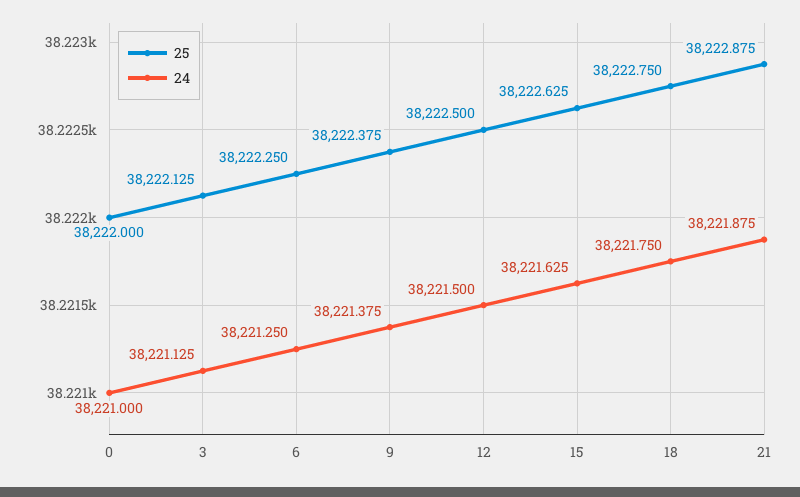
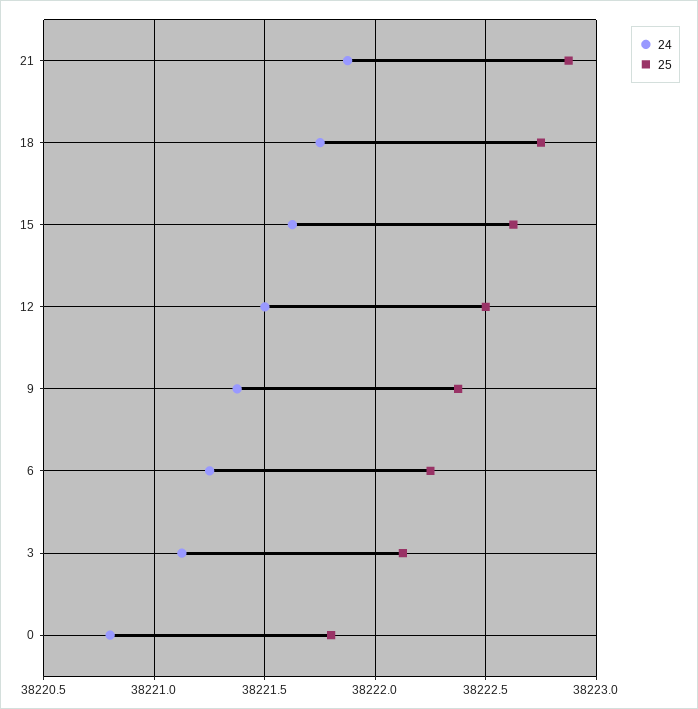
25, 0: 38222 -> 38221.8
24, 0: 38221 -> 38220.8

